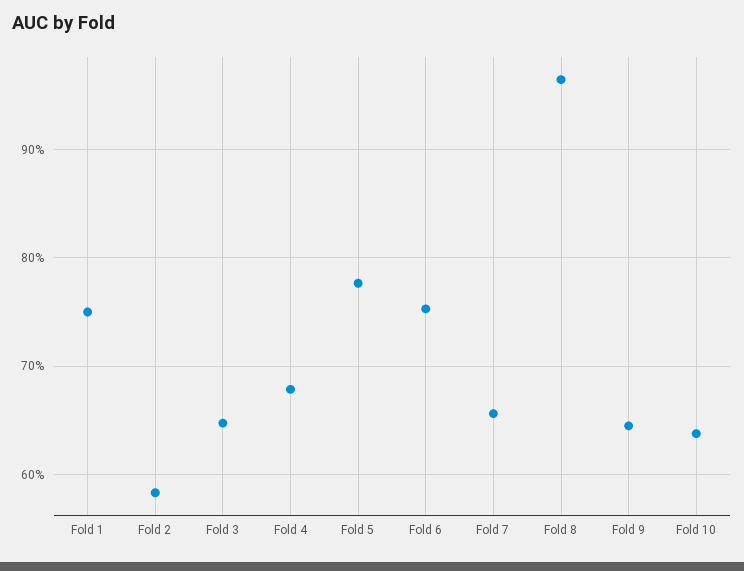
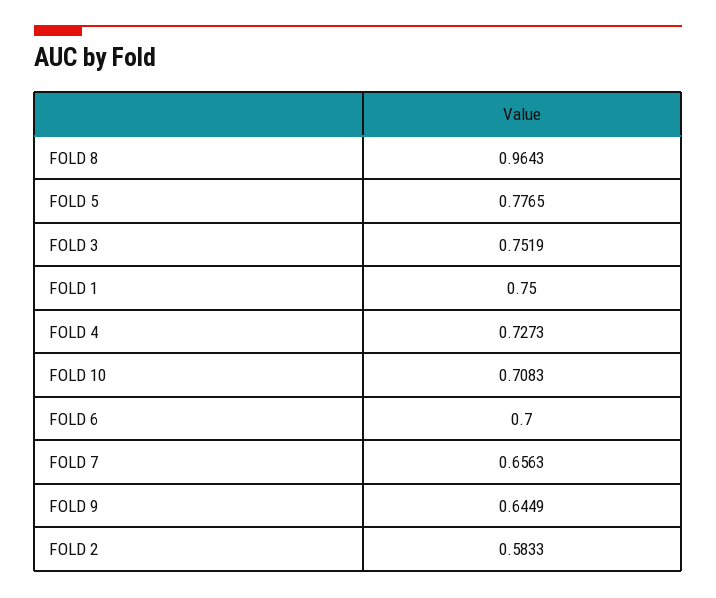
Fold 3: 0.65 -> 0.7519
Fold 4: 0.68 -> 0.7273
Fold 6: 0.75 -> 0.7
Fold 10: 0.64 -> 0.7083

